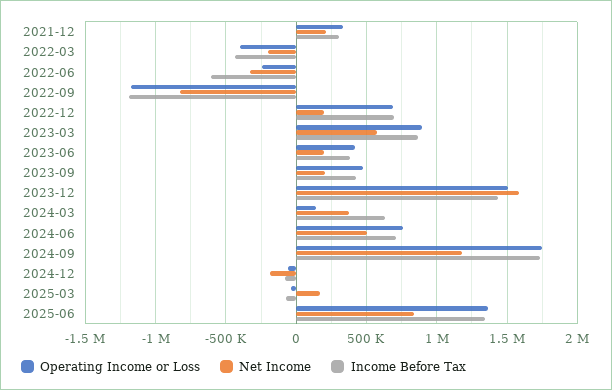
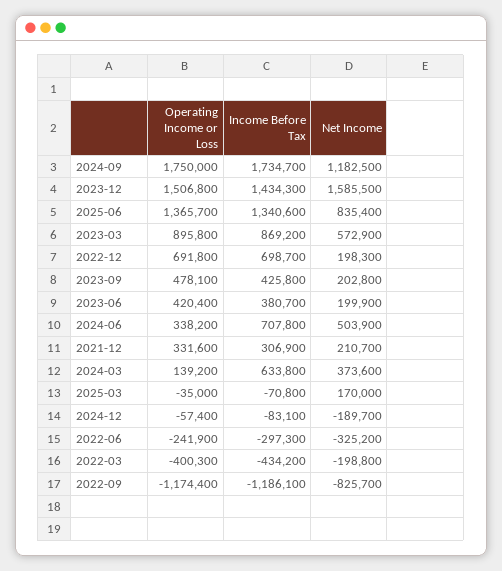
Income Before Tax, 2022-06: -600000 -> -297300
Operating Income or Loss, 2024-06: 750000 -> 338200

